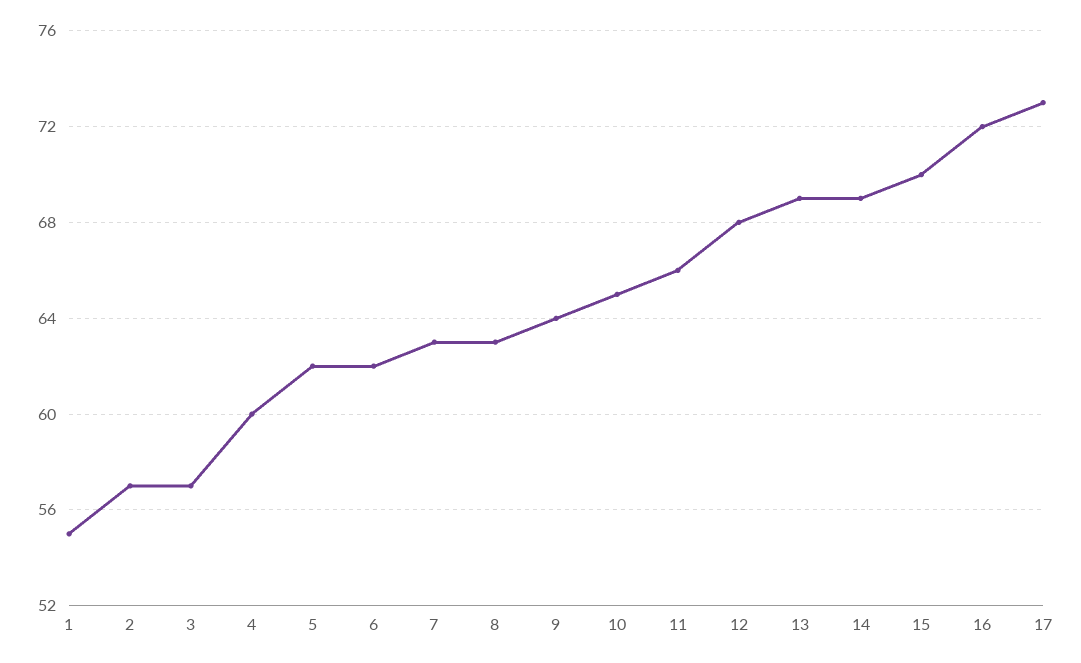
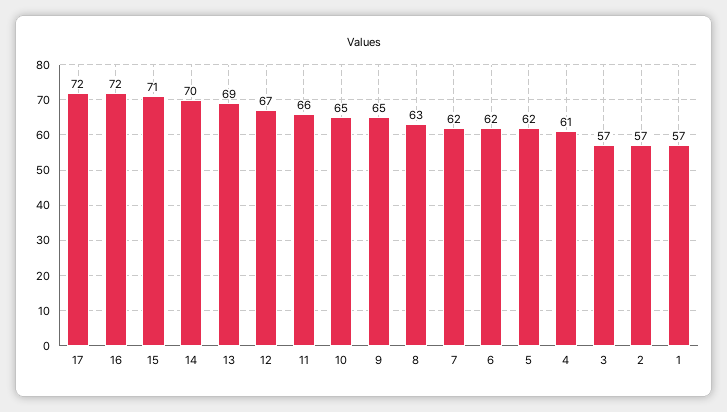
1: 55 -> 57
4: 60 -> 61
7: 63 -> 62
9: 64 -> 65
12: 68 -> 67
14: 69 -> 70
15: 70 -> 71
17: 73 -> 72

